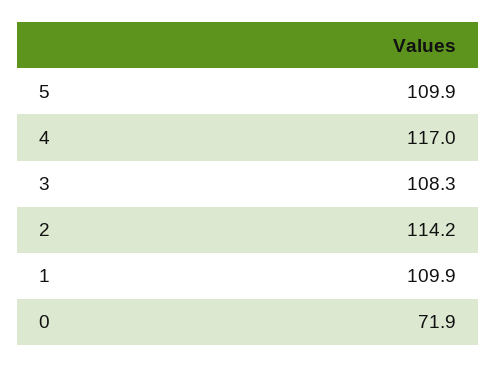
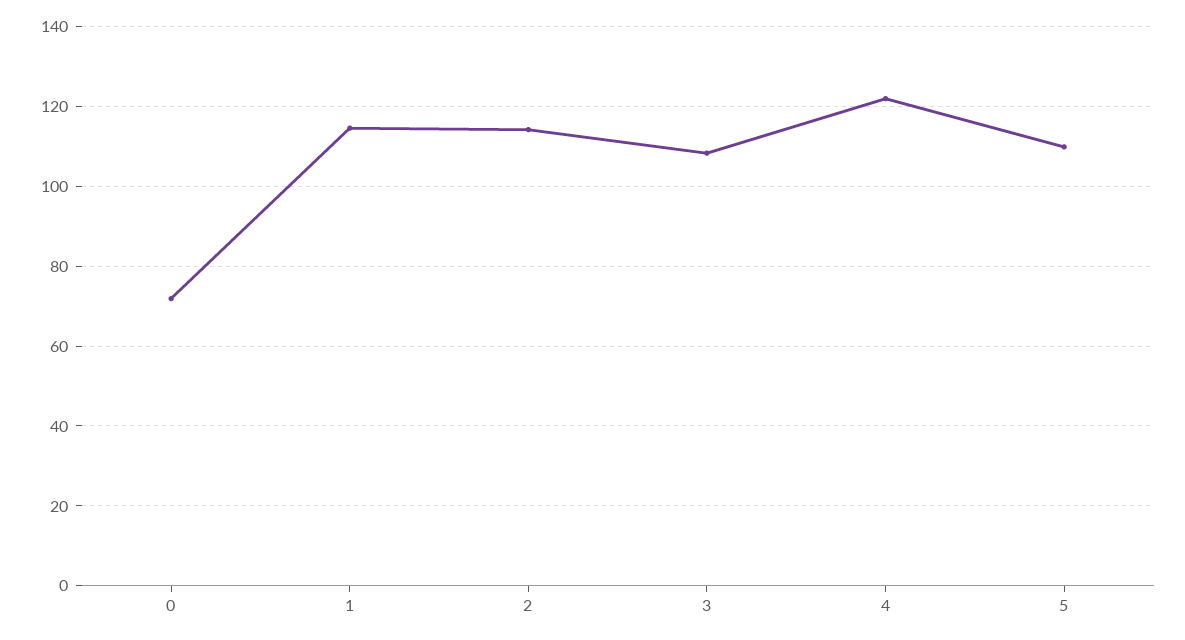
4: 117 -> 122
1: 109.9 -> 114

